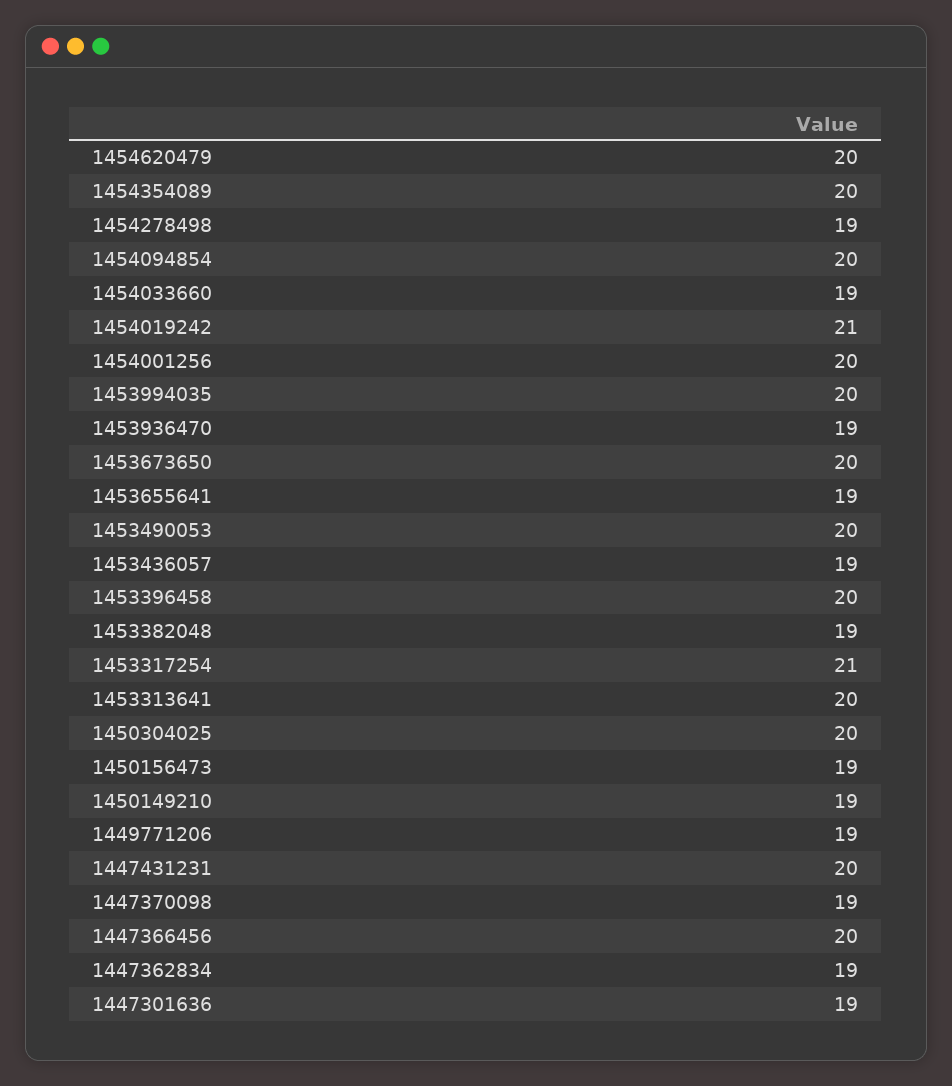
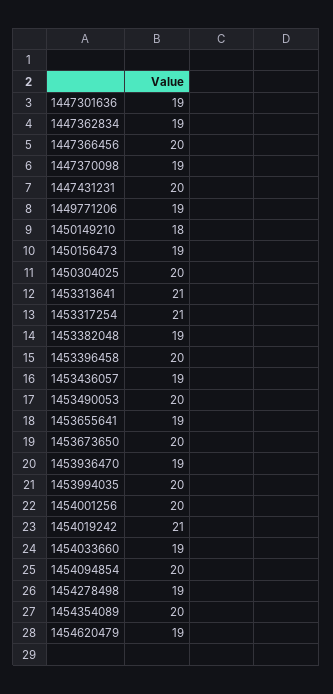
1454620479: 20 -> 19
1453313641: 20 -> 21
1450149210: 19 -> 18

